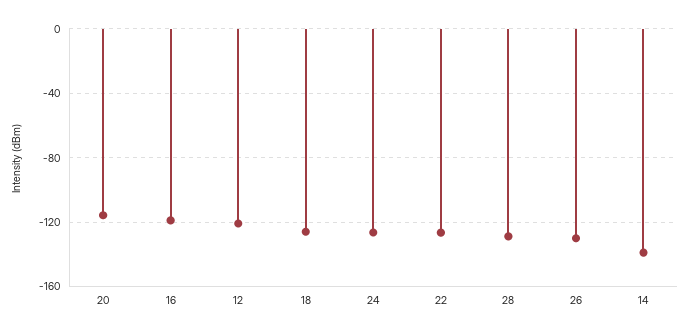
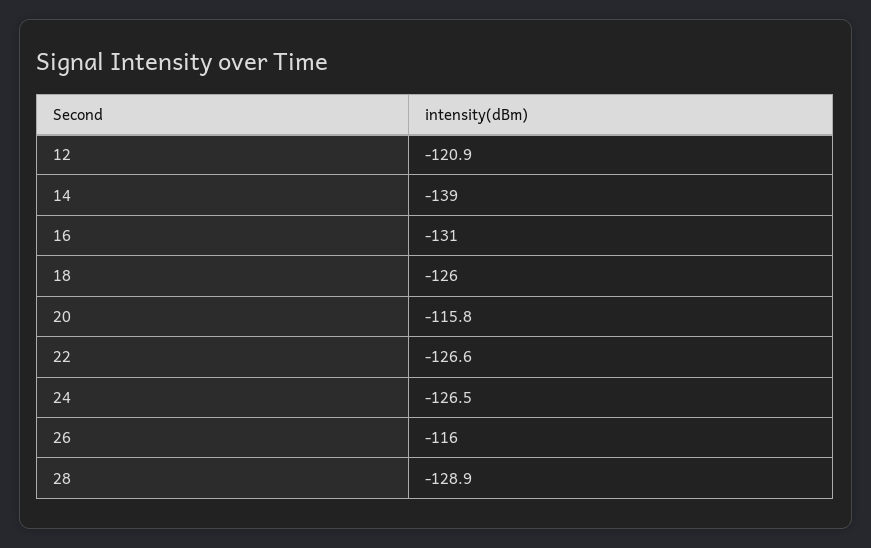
16: -120 -> -131
26: -130 -> -116

